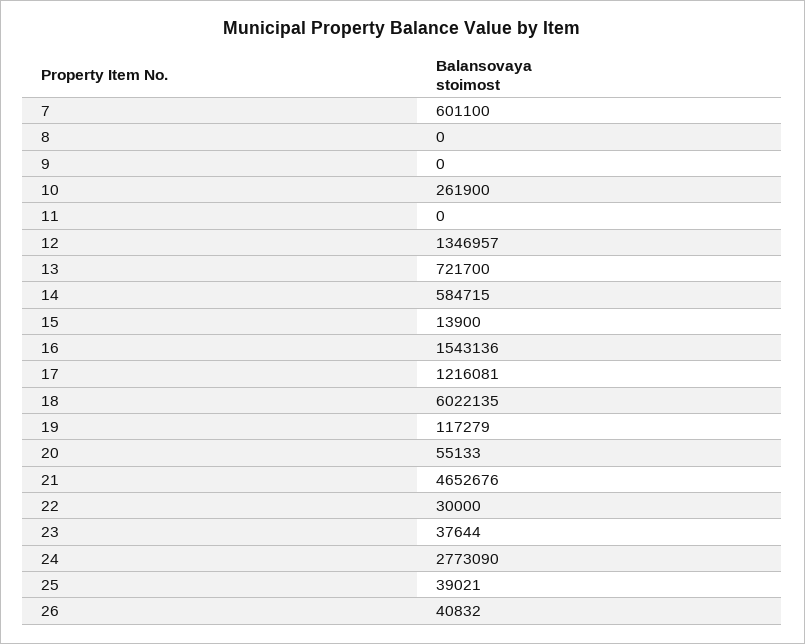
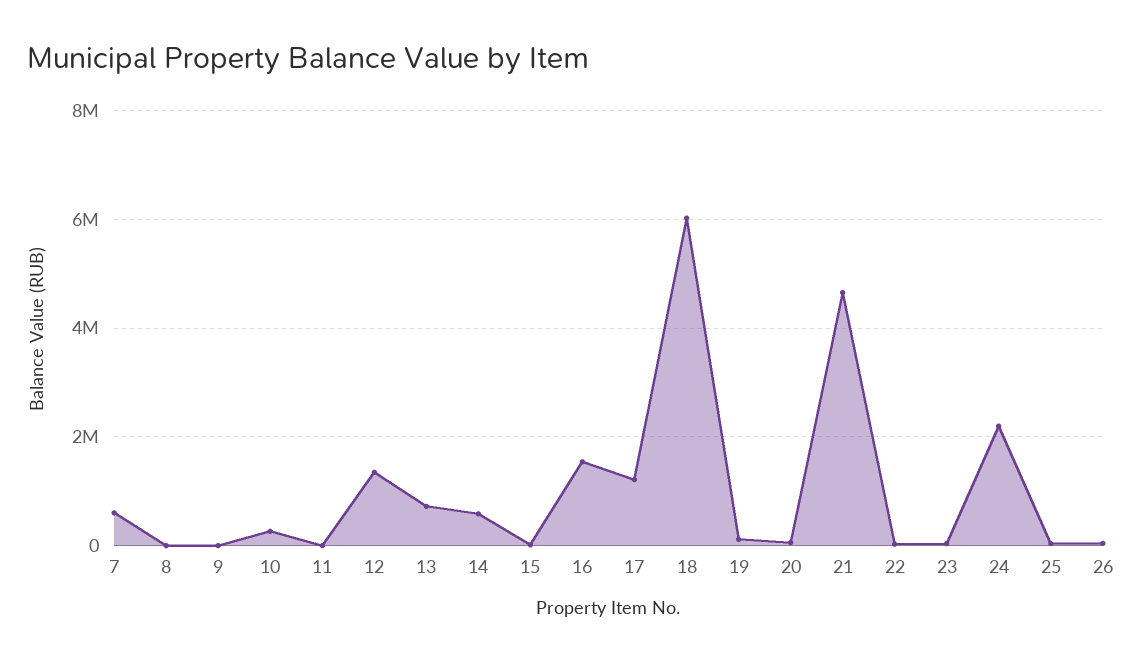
24: 2773090 -> 2200000

